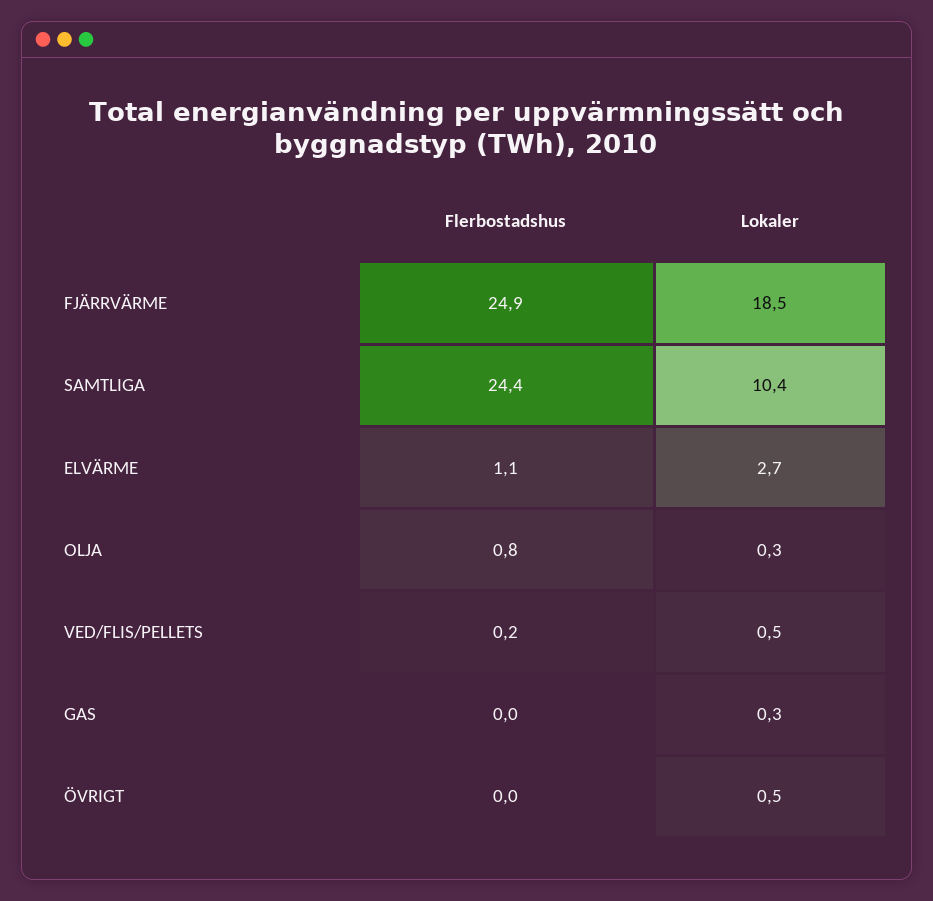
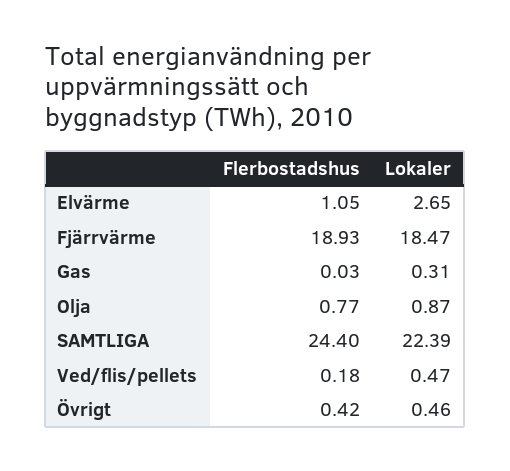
Flerbostadshus, FJÄRRVÄRME: 24.9 -> 18.93
Lokaler, SAMTLIGA: 10.4 -> 22.39
Lokaler, OLJA: 0.3 -> 0.87
Flerbostadshus, ÖVRIGT: 0 -> 0.42

